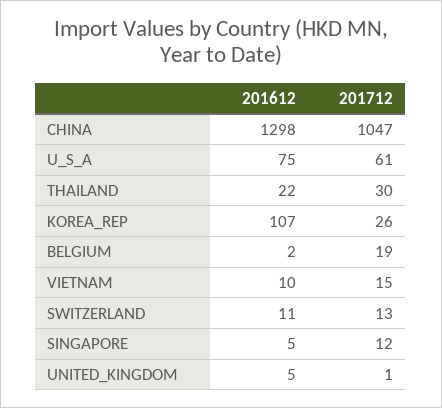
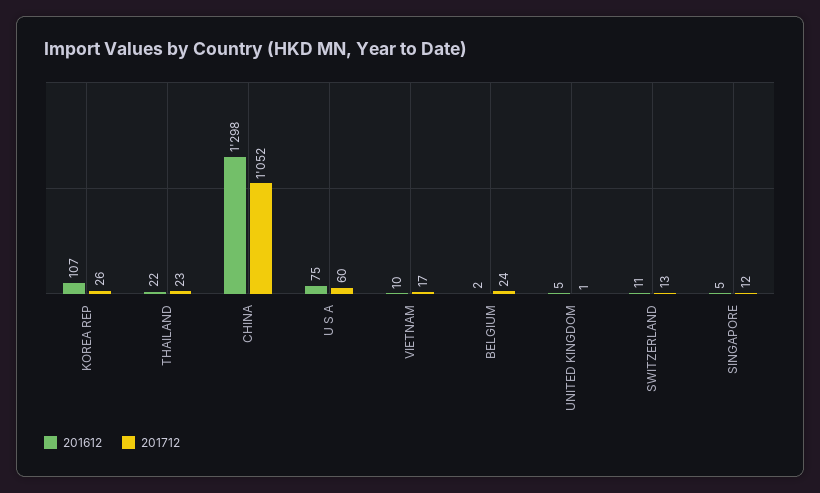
201712, CHINA: 1047 -> 1052
201712, U_S_A: 61 -> 60
201712, THAILAND: 30 -> 23
201712, BELGIUM: 19 -> 24
201712, VIETNAM: 15 -> 17

